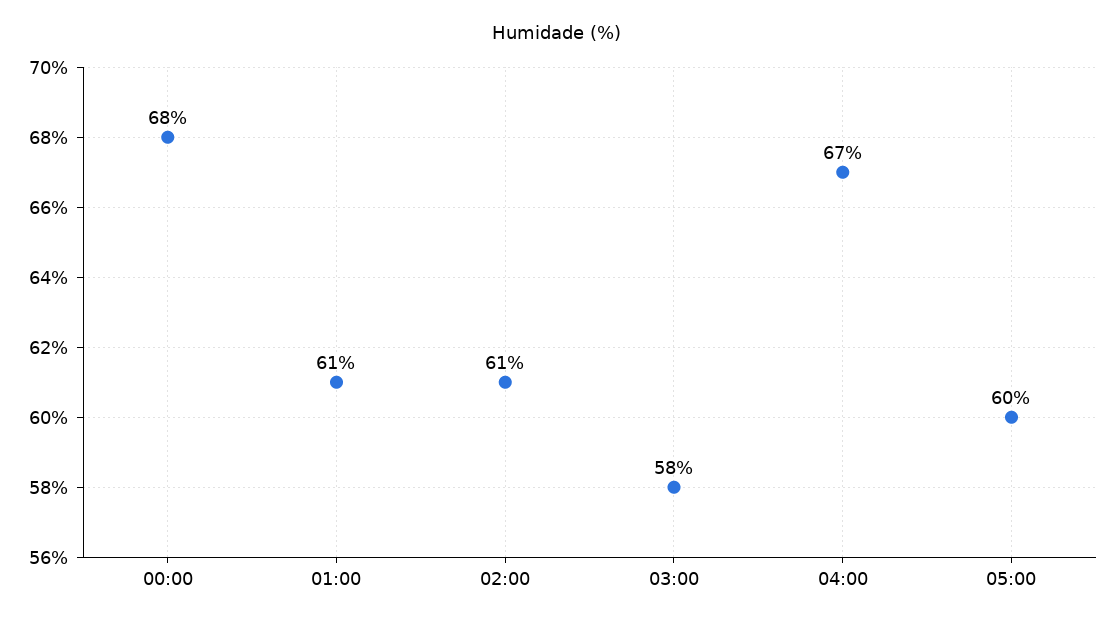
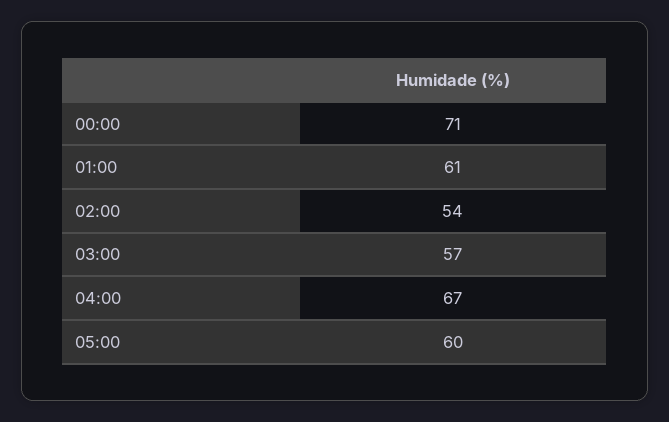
00:00: 68 -> 71
02:00: 61 -> 54
03:00: 58 -> 57

